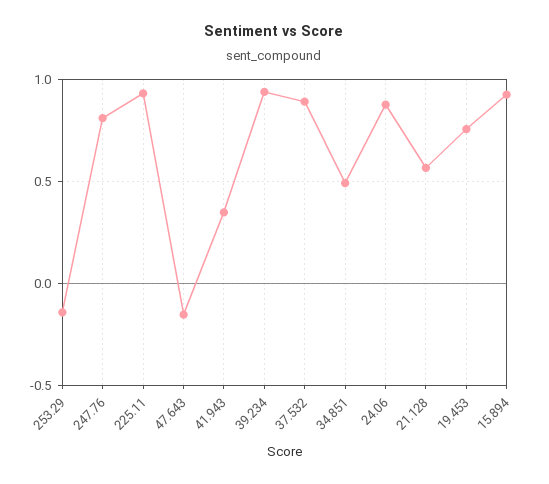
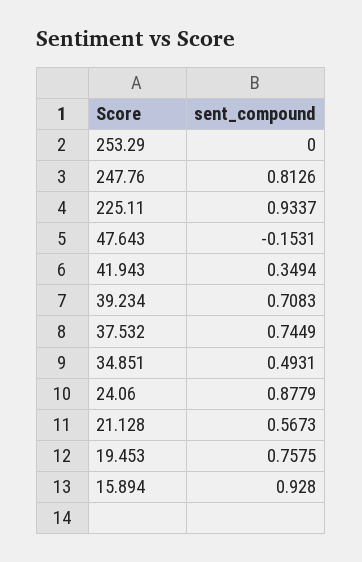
253.29: -0.15 -> 0
39.234: 0.95 -> 0.7083
37.532: 0.9 -> 0.7449

